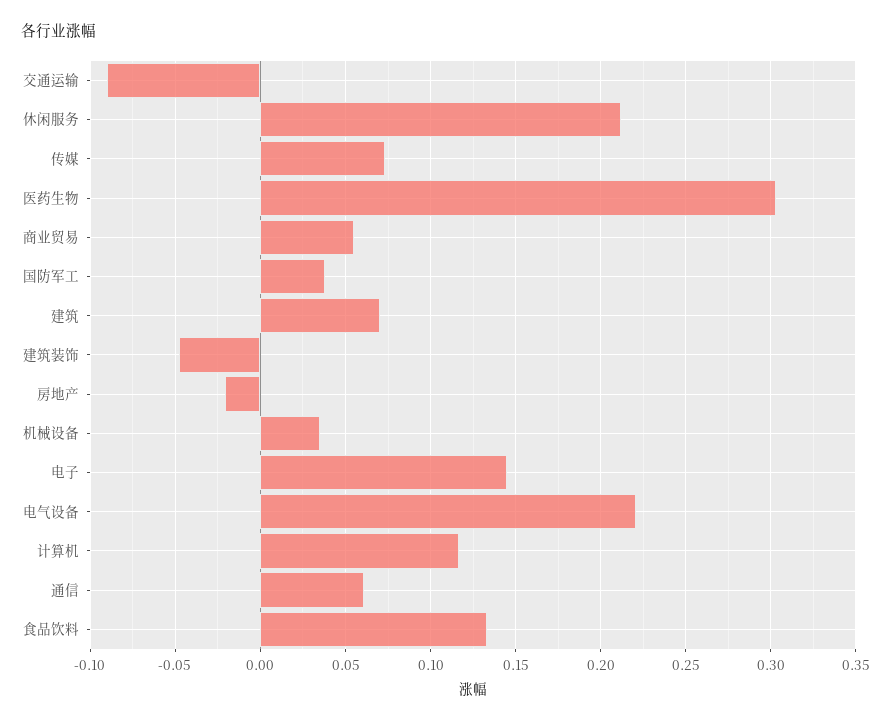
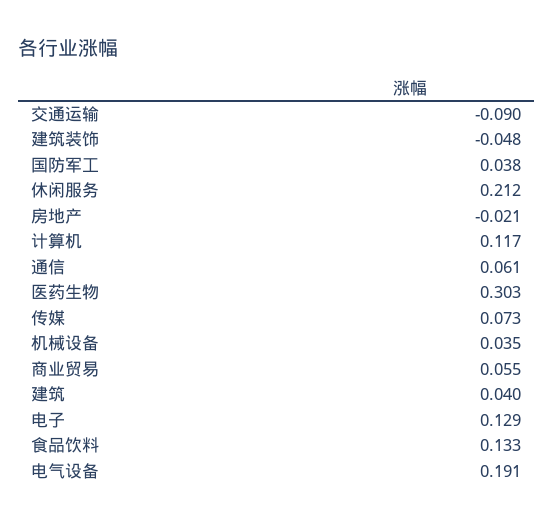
建筑: 0.07 -> 0.04
电子: 0.145 -> 0.129
电气设备: 0.22 -> 0.191

